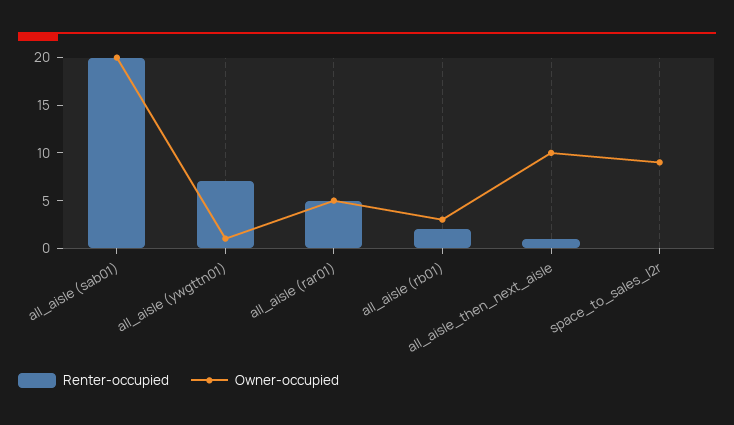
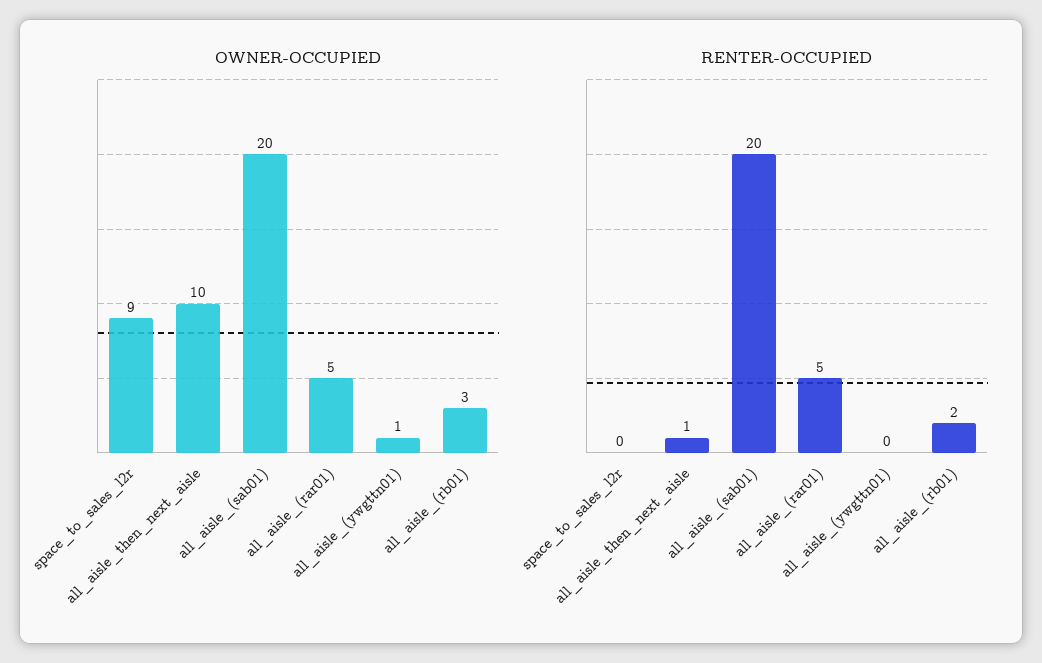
Renter-occupied, all_aisle (ywgttn01): 7 -> 0

